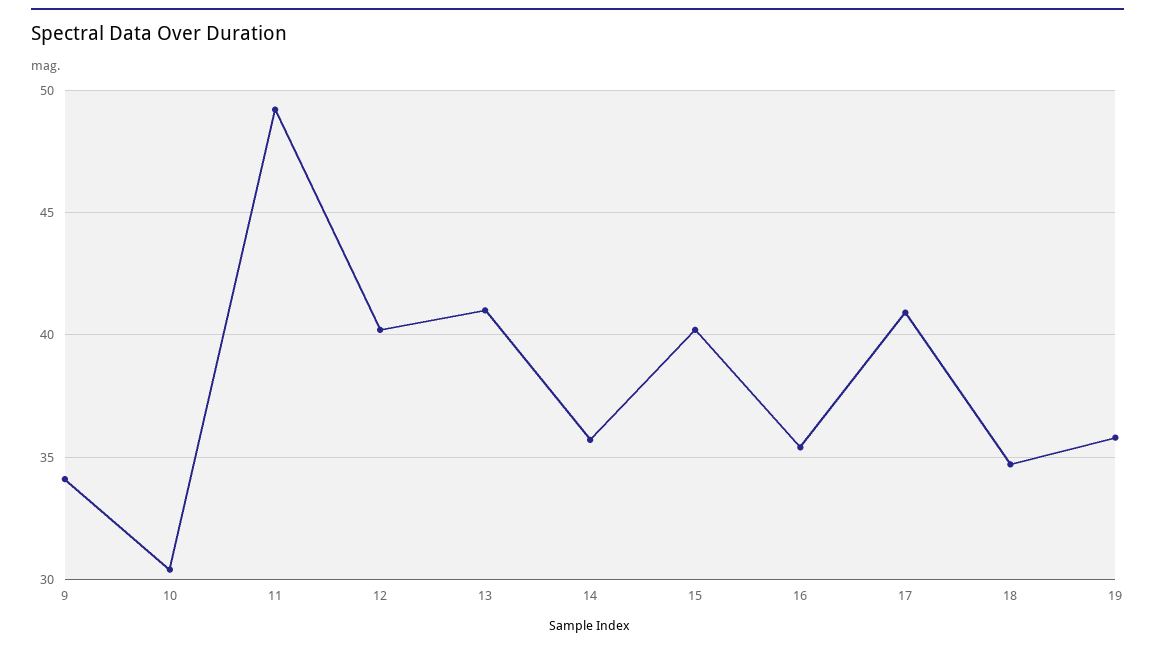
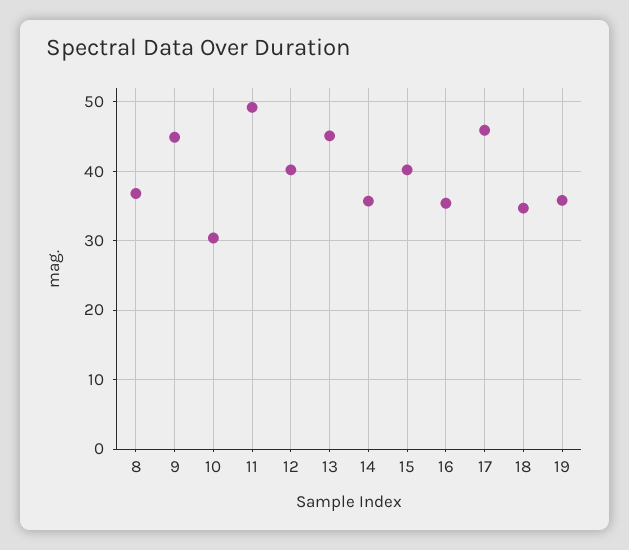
9: 34 -> 45
13: 41 -> 45
17: 41 -> 46
8: none -> 37

